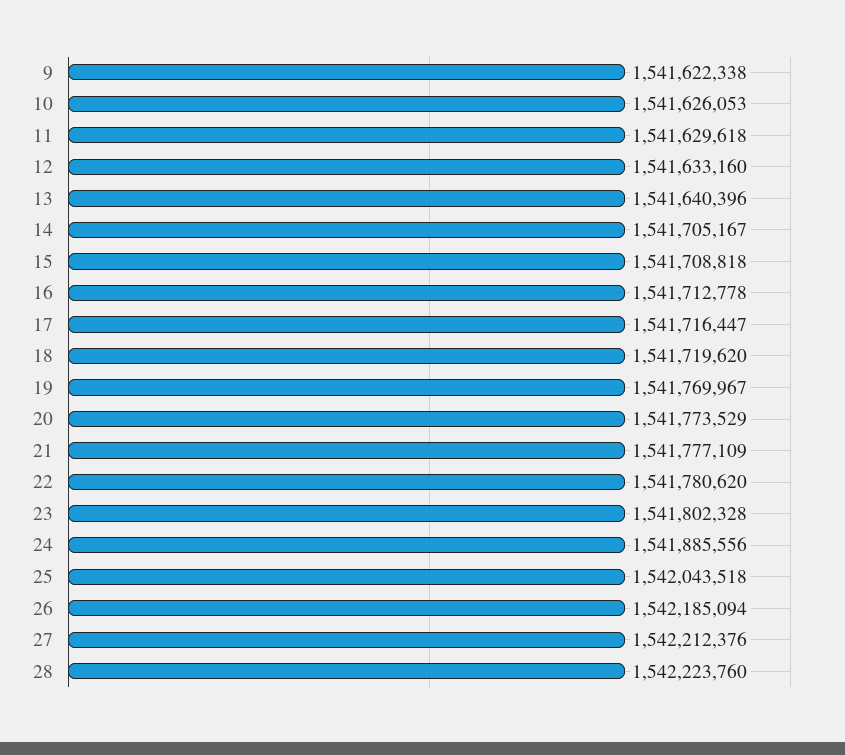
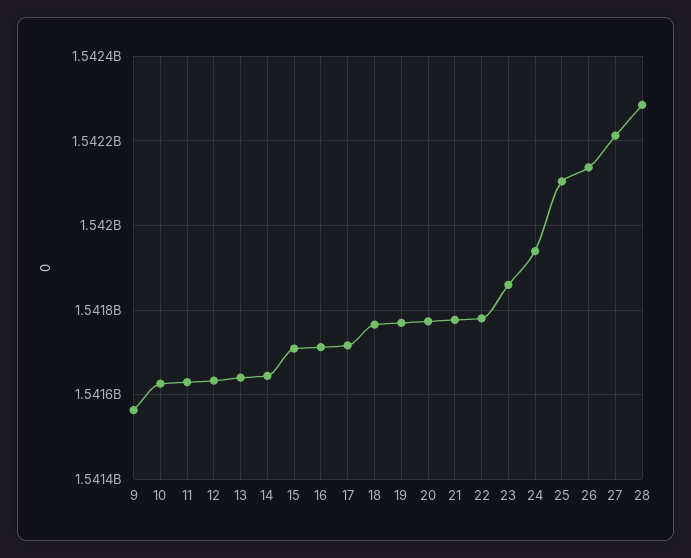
9: 1541622338 -> 1541560000
14: 1541705167 -> 1541640000
18: 1541719620 -> 1541760000
23: 1541802328 -> 1541860000
24: 1541885556 -> 1541940000
25: 1542043518 -> 1542100000
26: 1542185094 -> 1542140000
28: 1542223760 -> 1542280000

